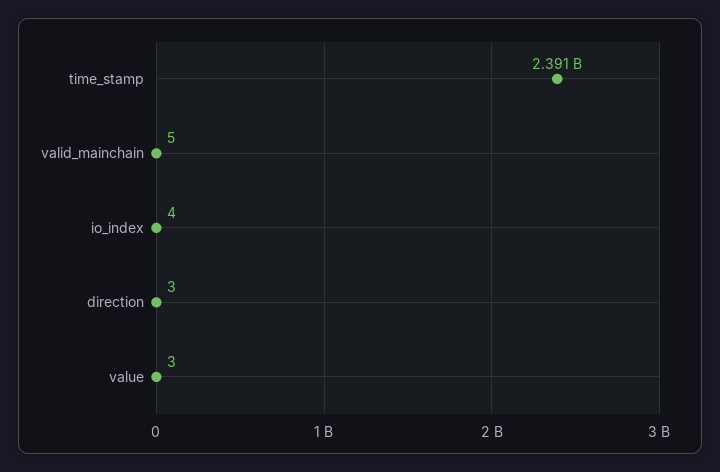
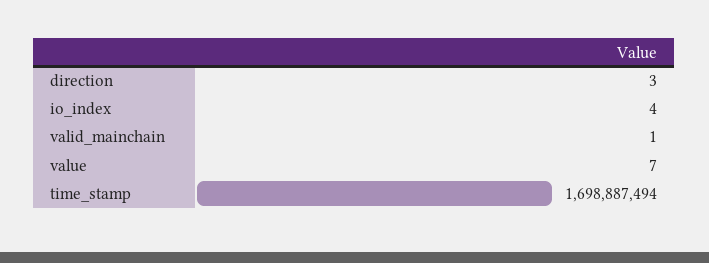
time_stamp: 2391000000 -> 1698887494
valid_mainchain: 5 -> 1
value: 3 -> 7

